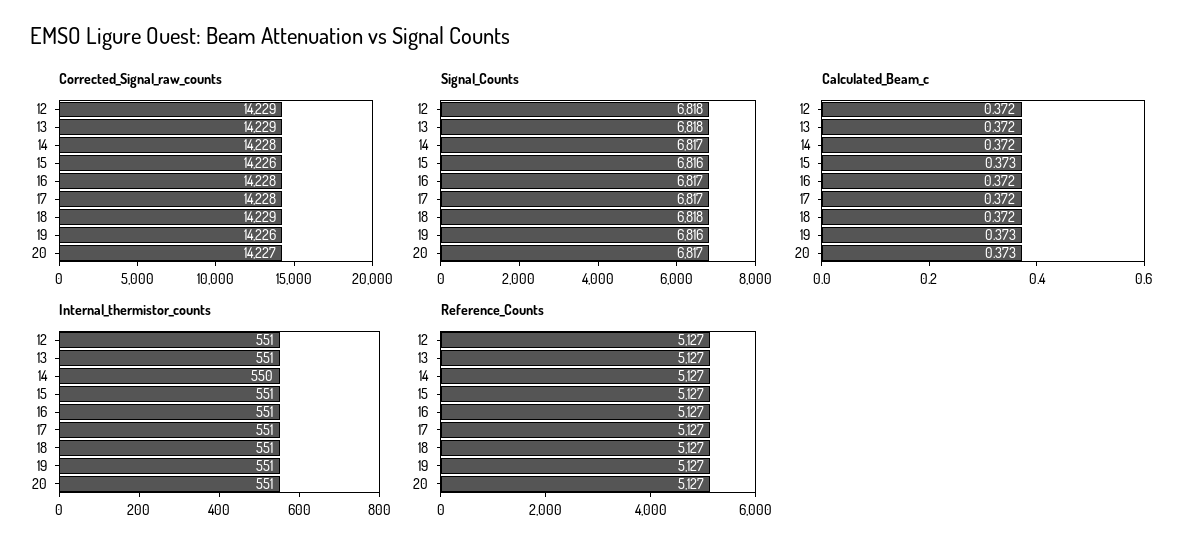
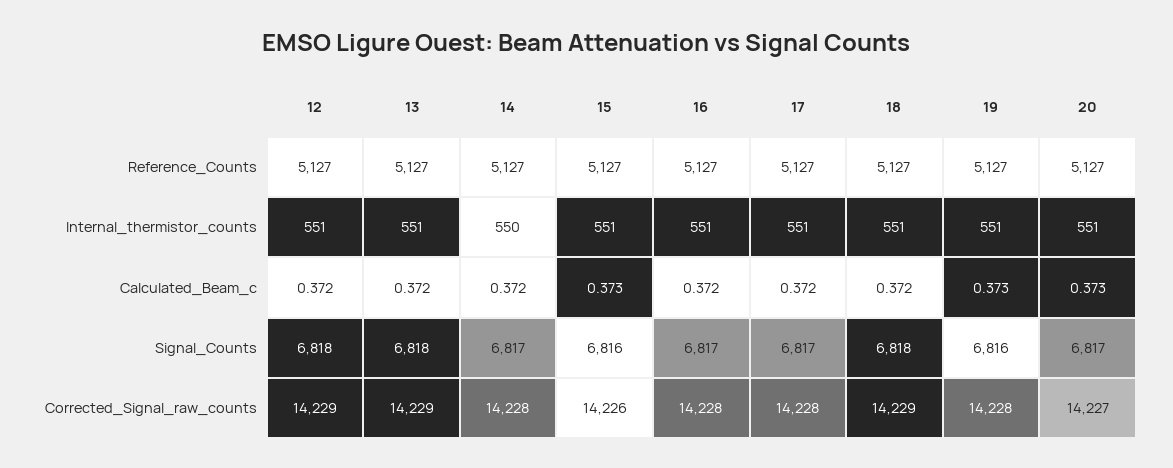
Corrected_Signal_raw_counts, 19: 14226 -> 14228

